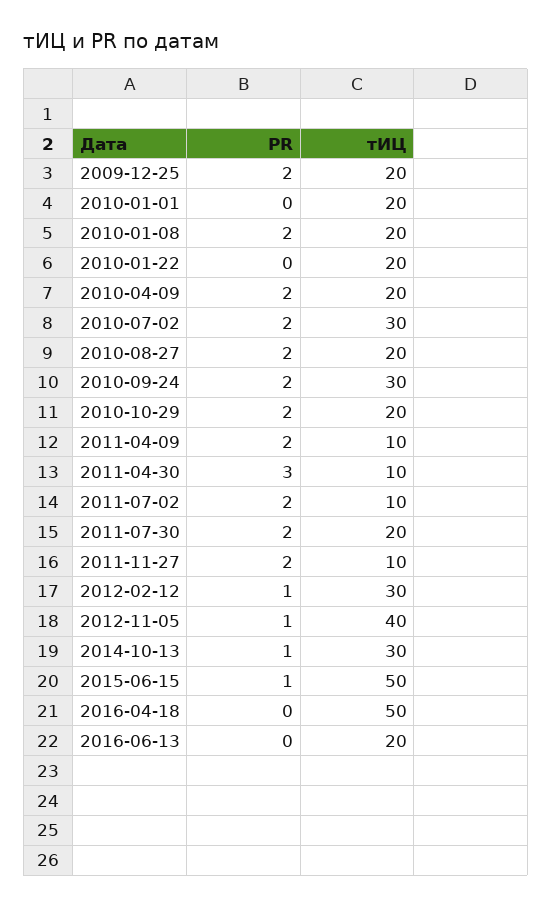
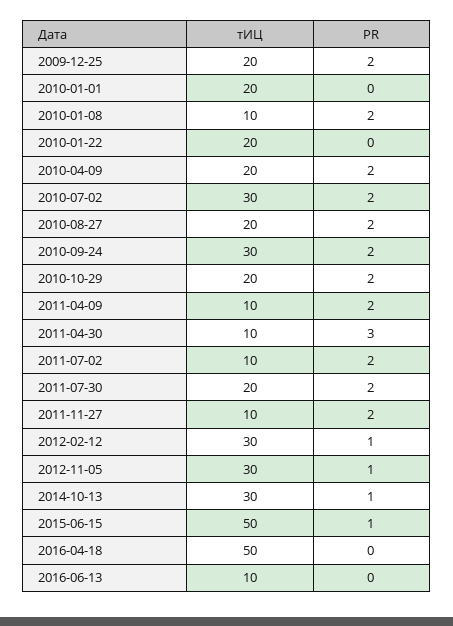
тИЦ, 2010-01-08: 20 -> 10
тИЦ, 2012-11-05: 40 -> 30
тИЦ, 2016-06-13: 20 -> 10

